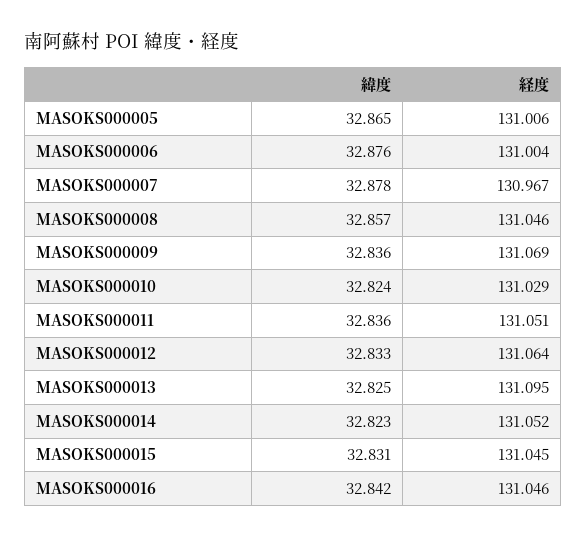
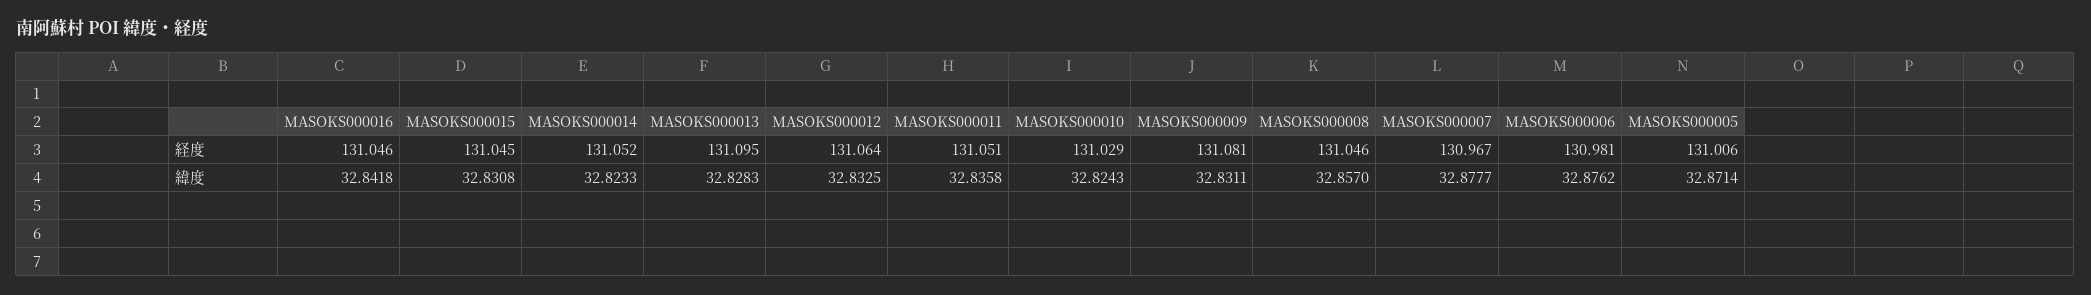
緯度, MASOKS000005: 32.865 -> 32.8714
経度, MASOKS000006: 131.004 -> 130.981
緯度, MASOKS000009: 32.836 -> 32.8311
経度, MASOKS000009: 131.069 -> 131.081
緯度, MASOKS000013: 32.825 -> 32.8283

